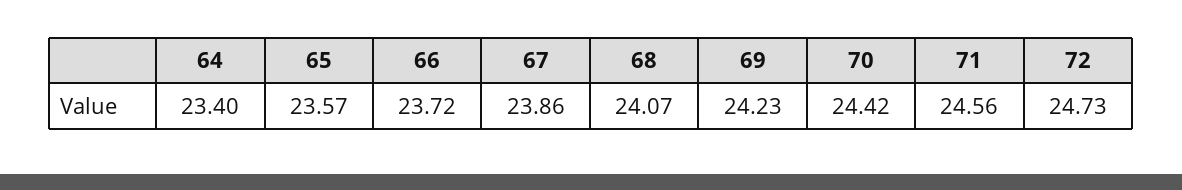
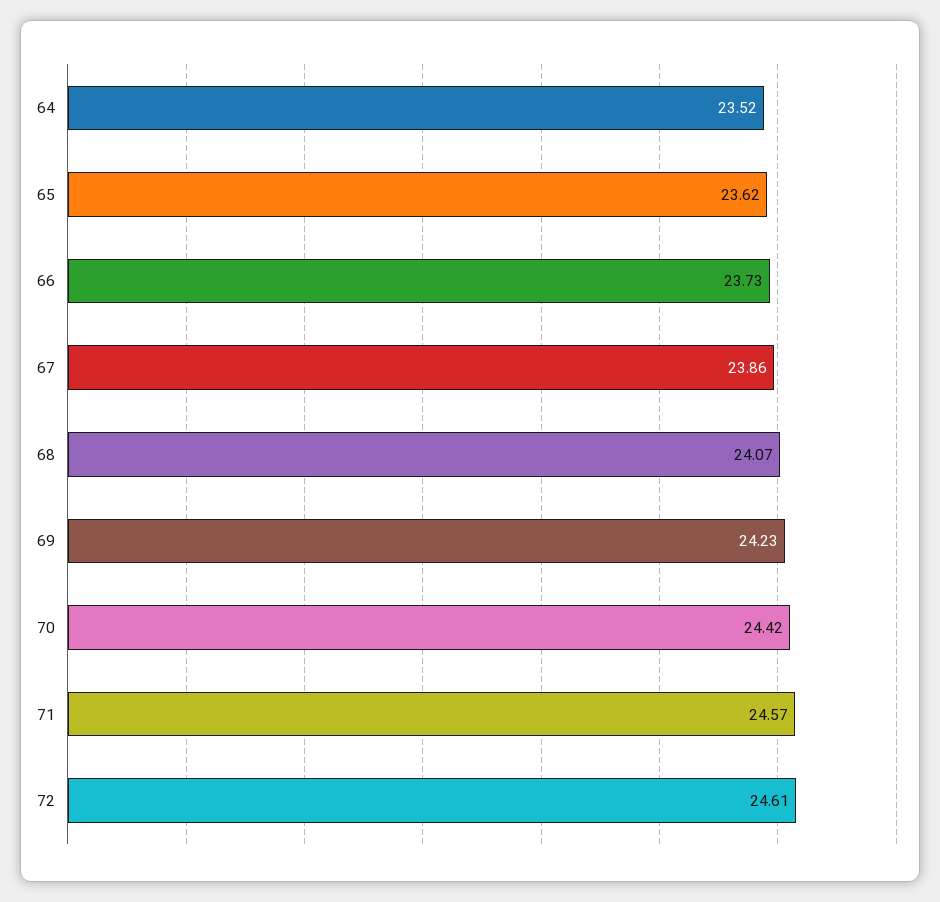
64: 23.4 -> 23.52
65: 23.57 -> 23.62
66: 23.72 -> 23.73
71: 24.56 -> 24.57
72: 24.73 -> 24.61

